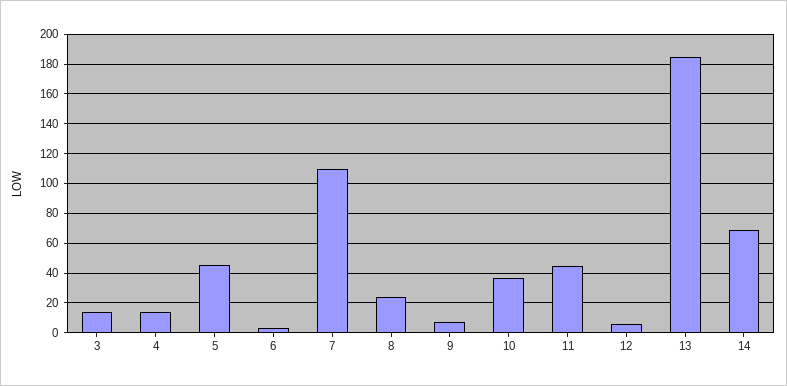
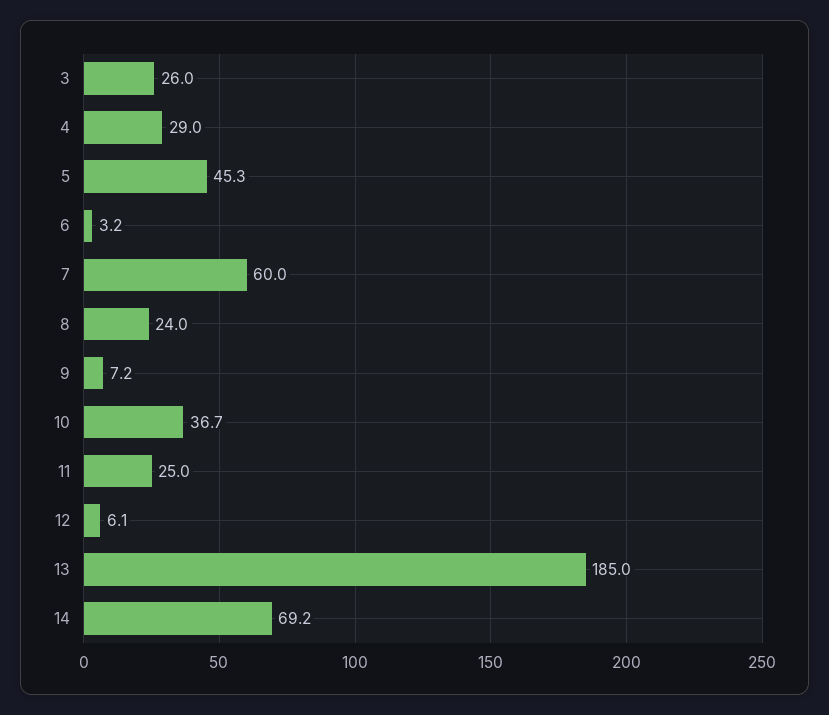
3: 15 -> 26
4: 15 -> 29
7: 110 -> 60
11: 45 -> 25

